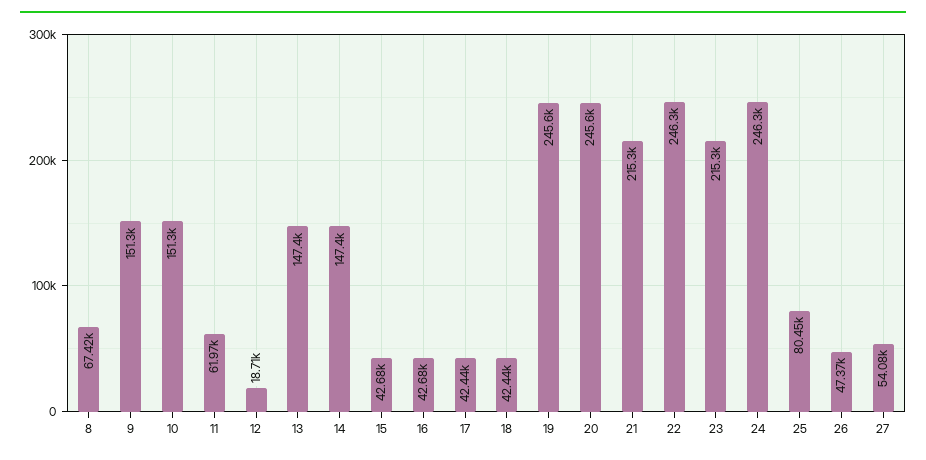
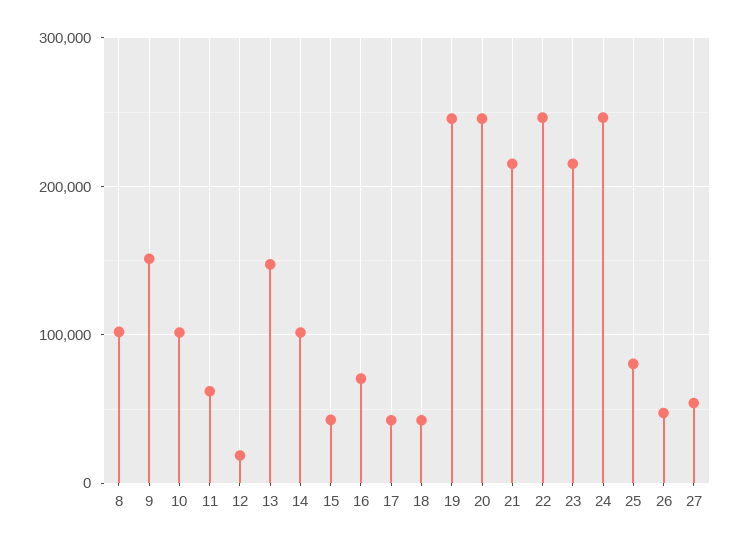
8: 67420 -> 100000
10: 151300 -> 100000
14: 147400 -> 100000
16: 42680 -> 70000

